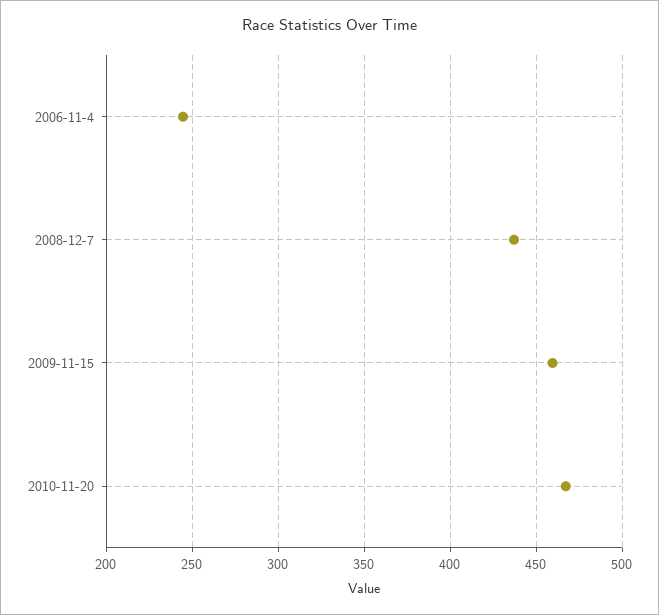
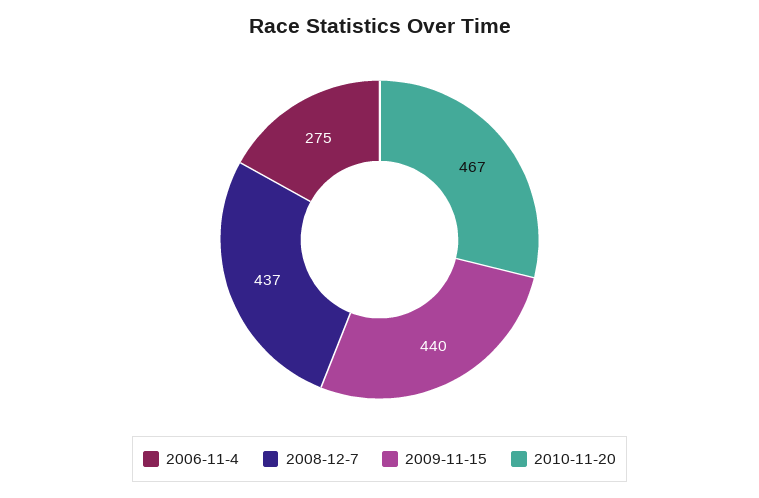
2006-11-4: 245 -> 275
2009-11-15: 460 -> 440

